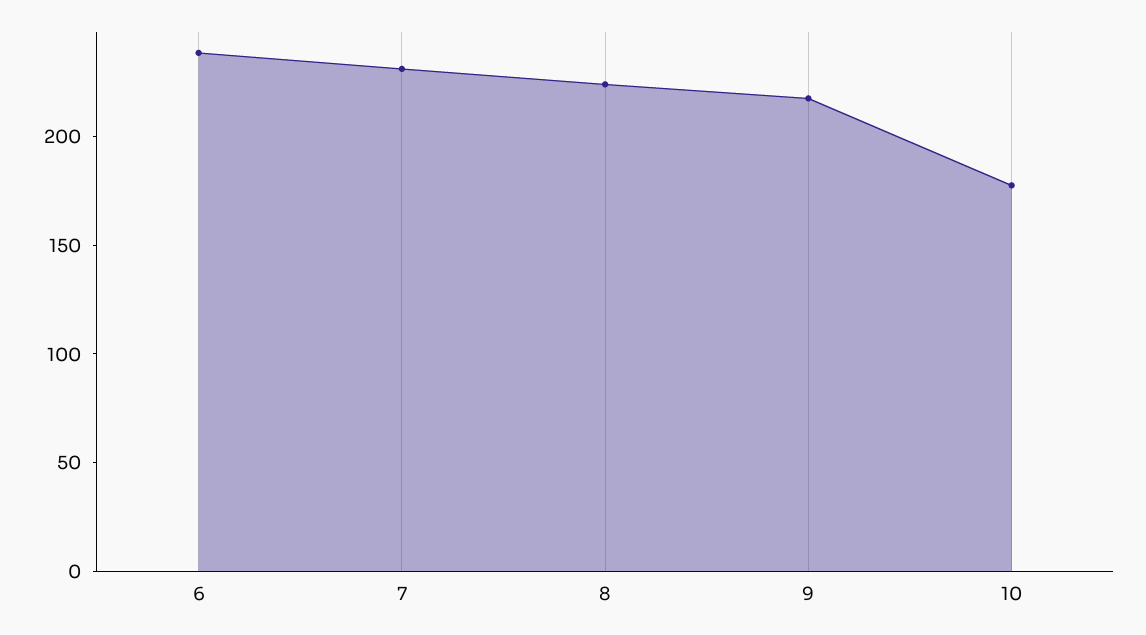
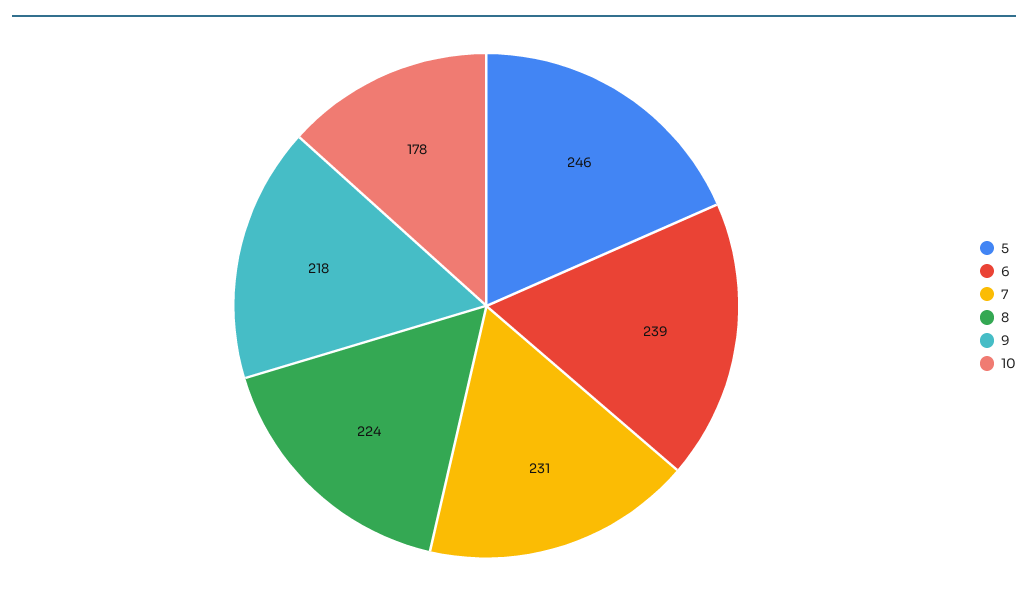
5: none -> 246

